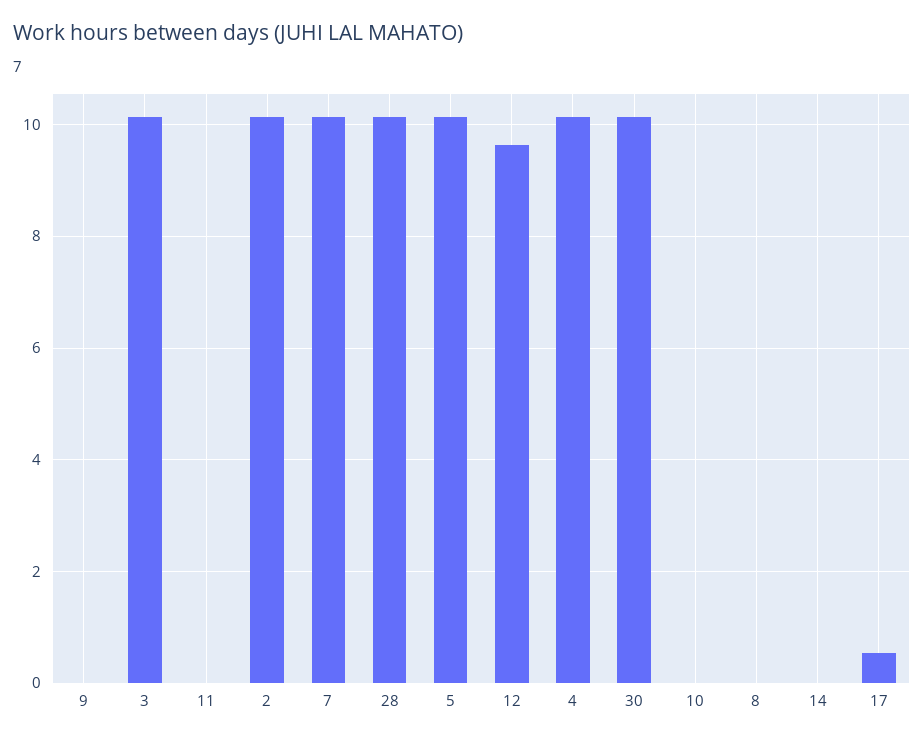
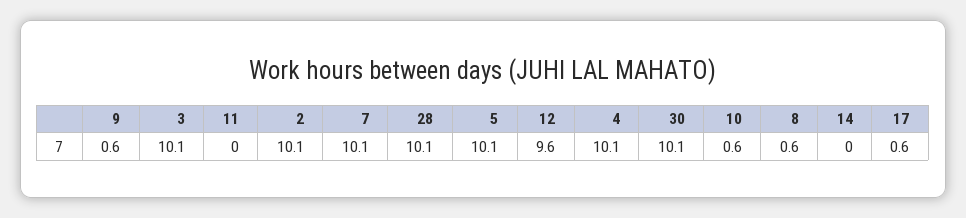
9: 0 -> 0.6
10: 0 -> 0.6
8: 0 -> 0.6

